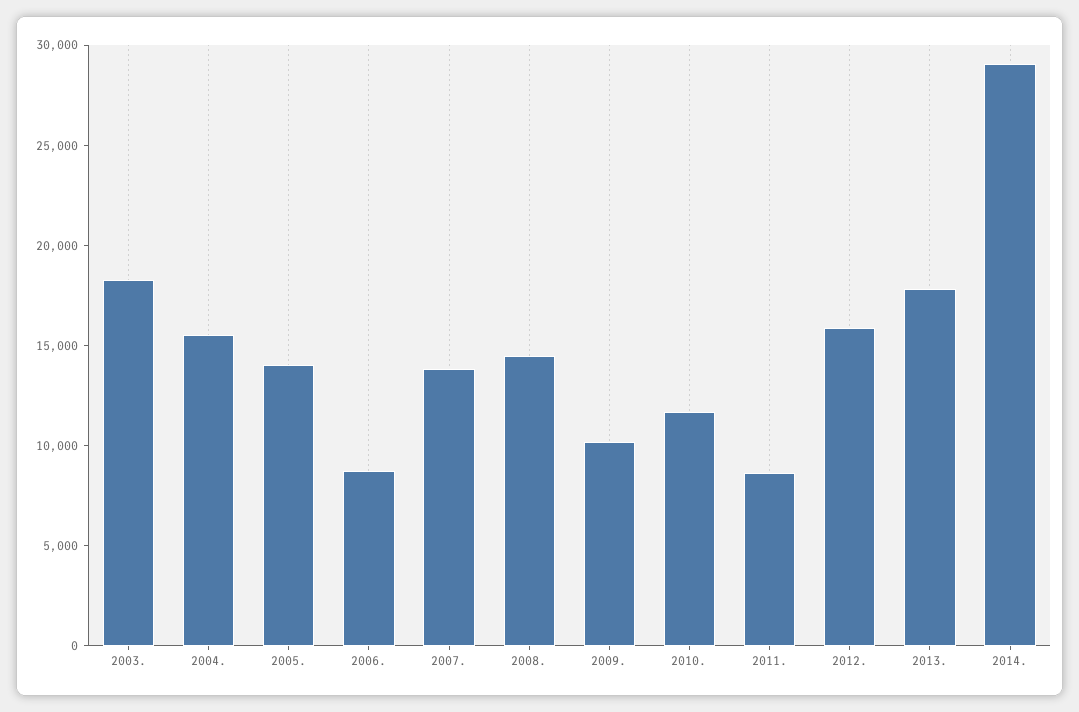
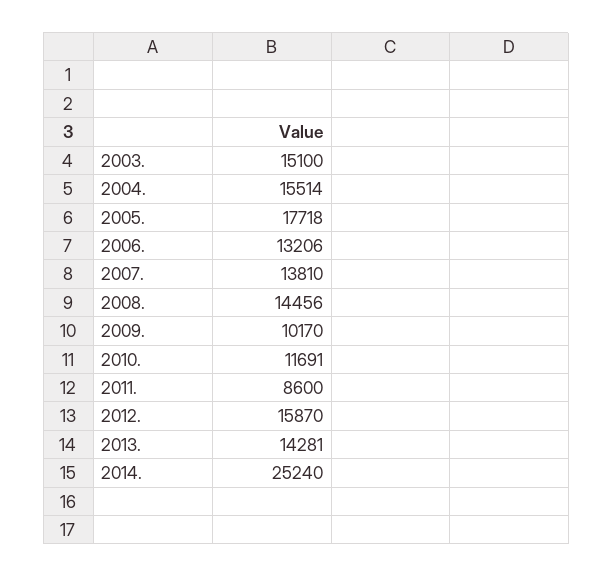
2003.: 18000 -> 15100
2005.: 14000 -> 17718
2006.: 9000 -> 13206
2013.: 18000 -> 14281
2014.: 29000 -> 25240

